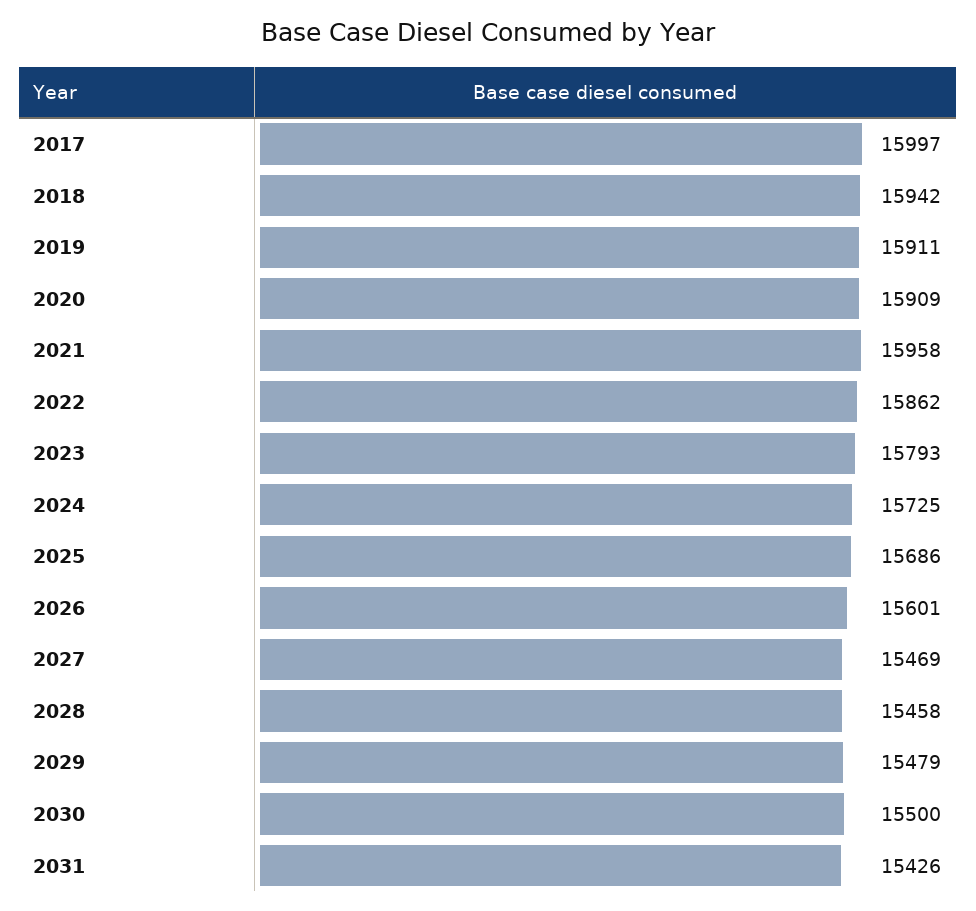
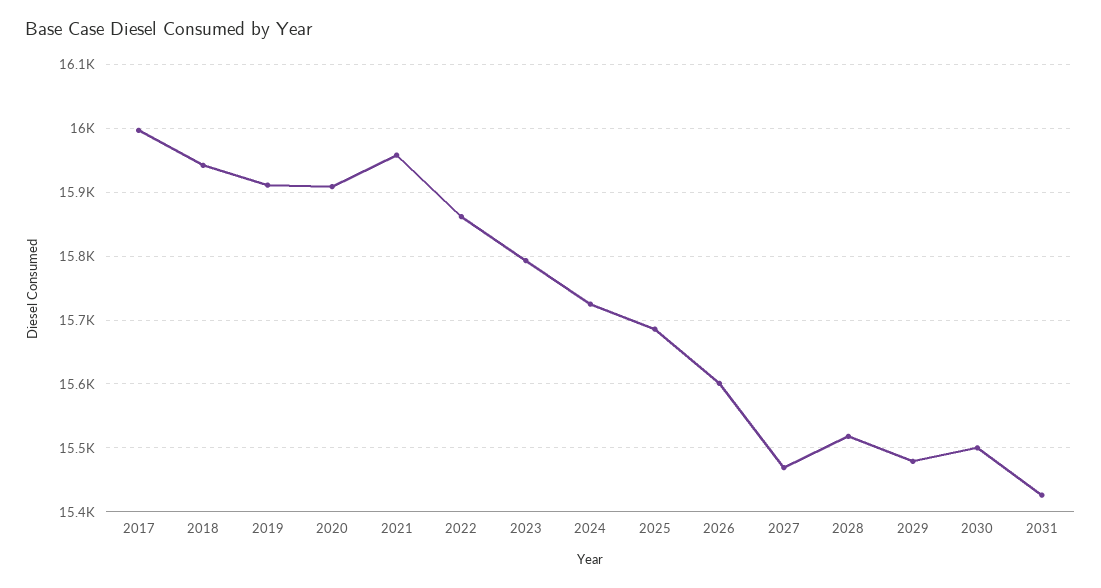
2028: 15458 -> 15520

